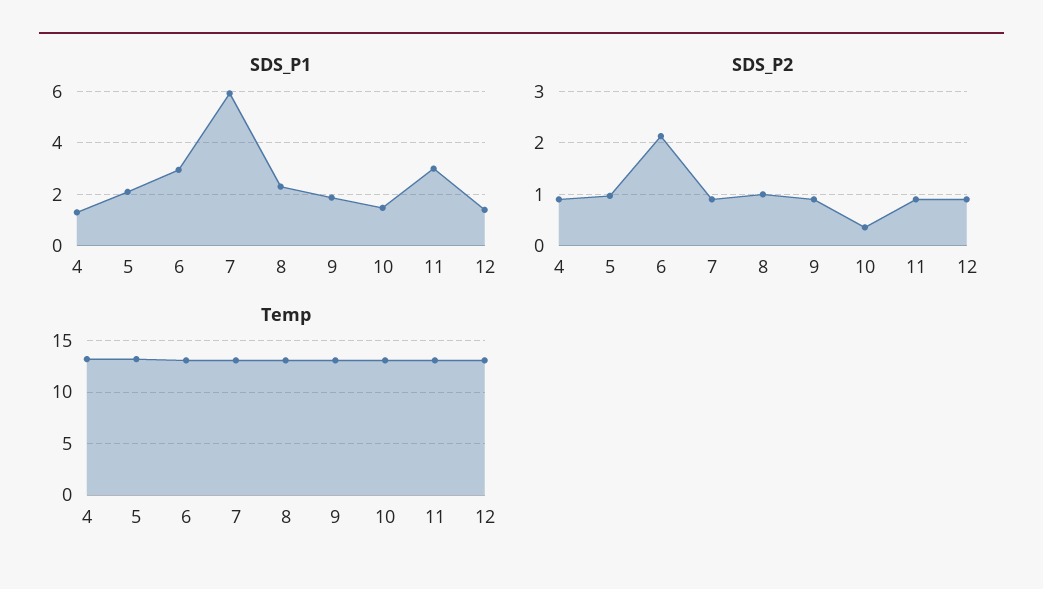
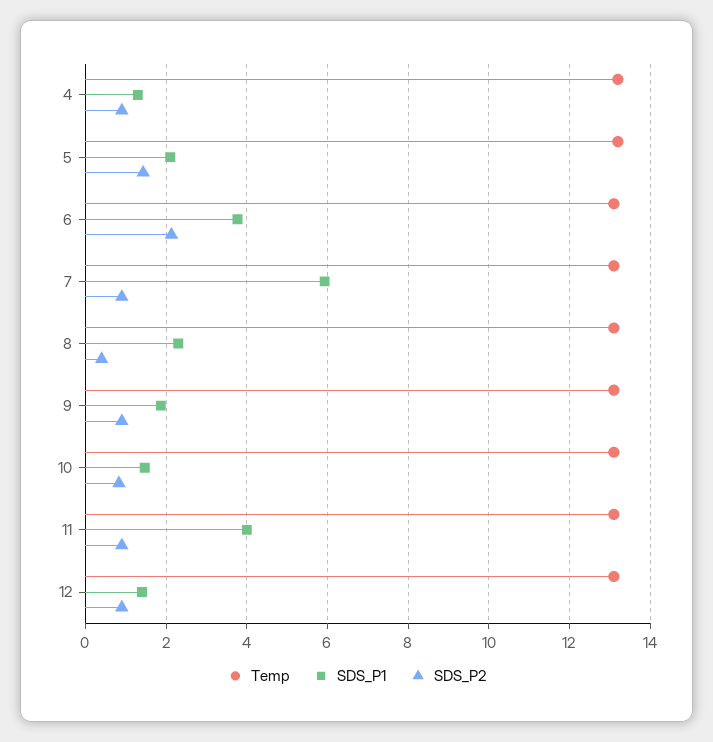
SDS_P1, 6: 3 -> 3.8
SDS_P1, 11: 3 -> 4
SDS_P2, 5: 1 -> 1.4
SDS_P2, 8: 1 -> 0.4
SDS_P2, 10: 0.4 -> 0.8

